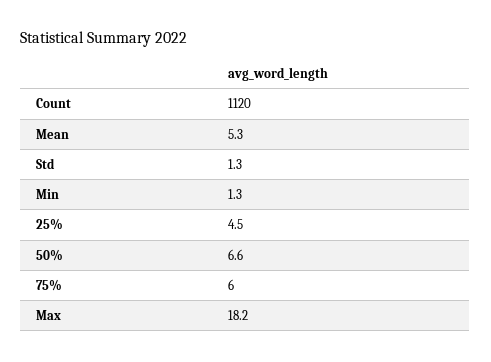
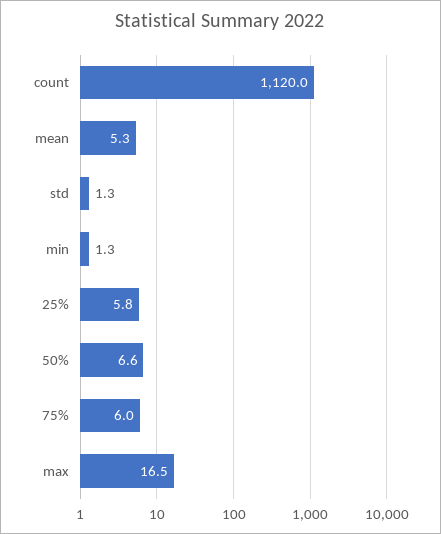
25%: 4.5 -> 5.8
Max: 18.2 -> 16.5

